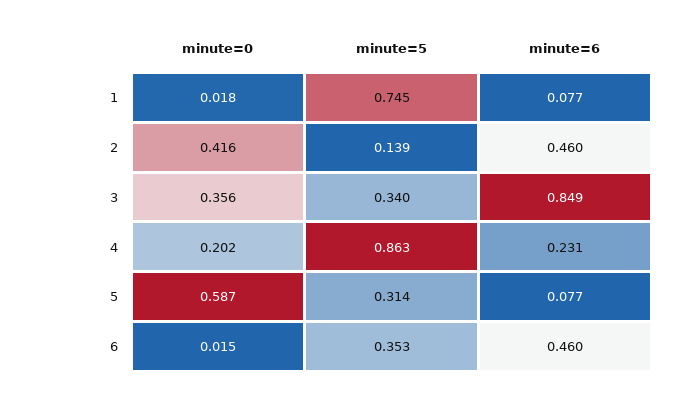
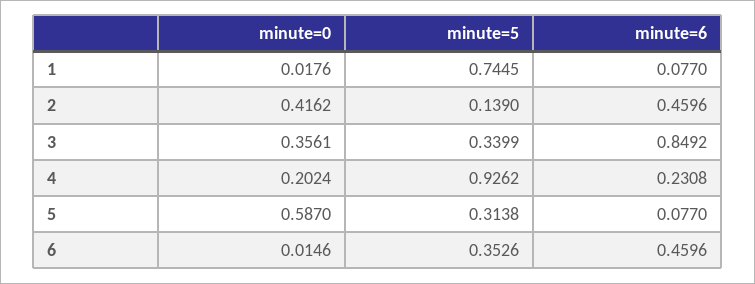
minute=5, 4: 0.863 -> 0.9262

